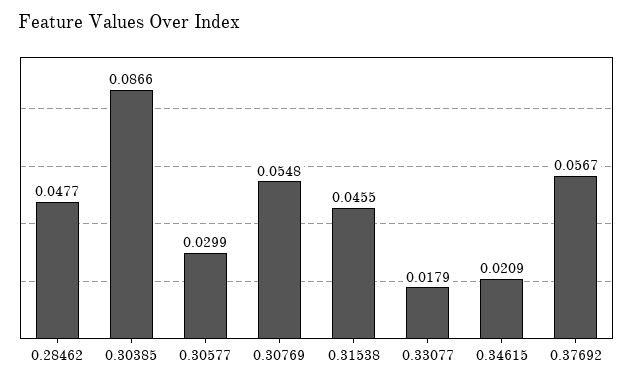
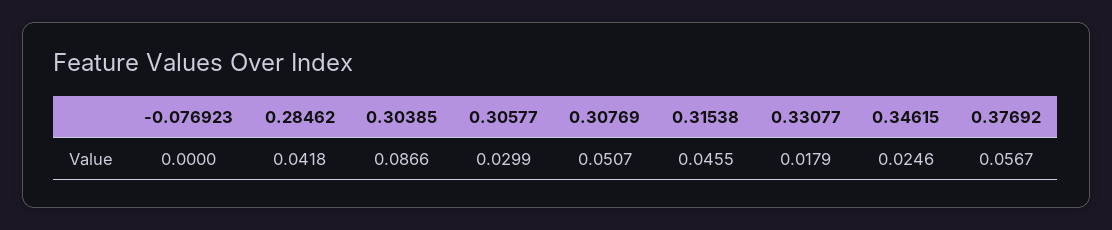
0.28462: 0.0477 -> 0.0418
0.30769: 0.0548 -> 0.0507
0.34615: 0.0209 -> 0.0246
-0.076923: none -> 0

